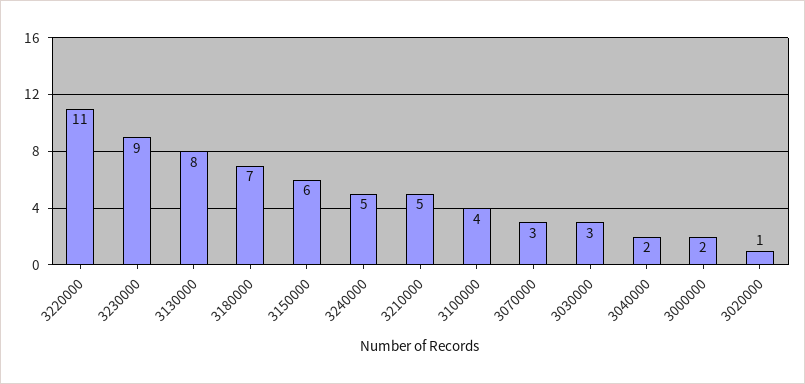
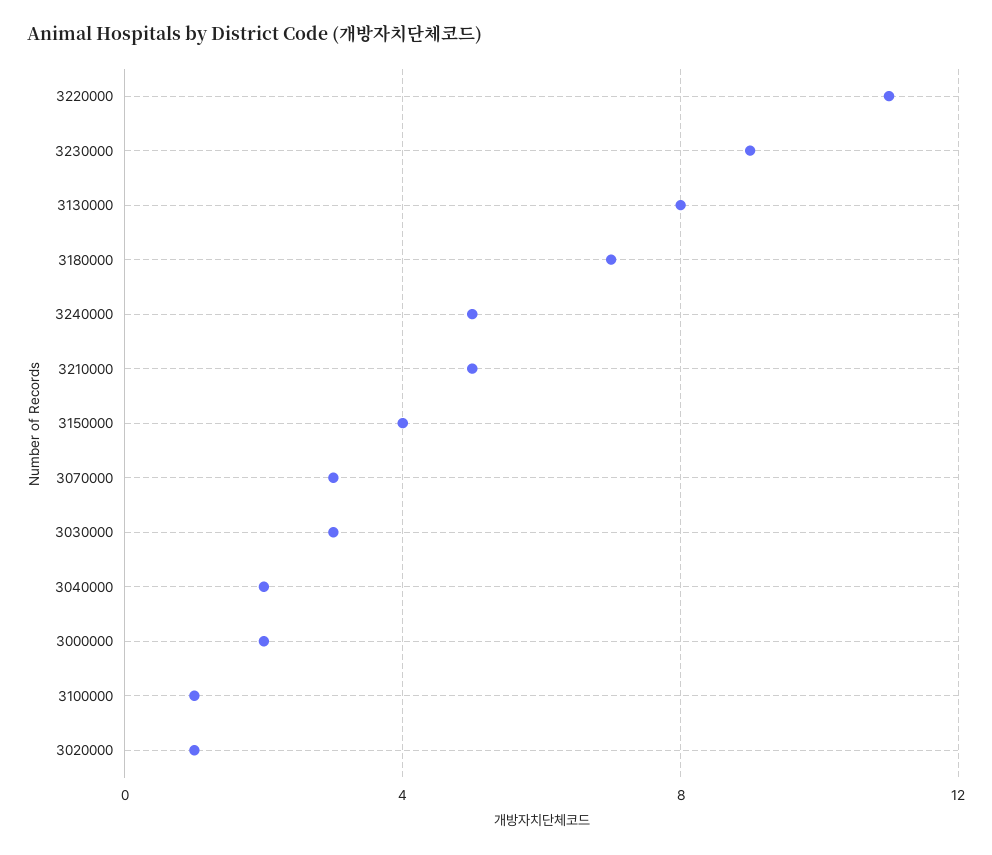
3150000: 6 -> 4
3100000: 4 -> 1

